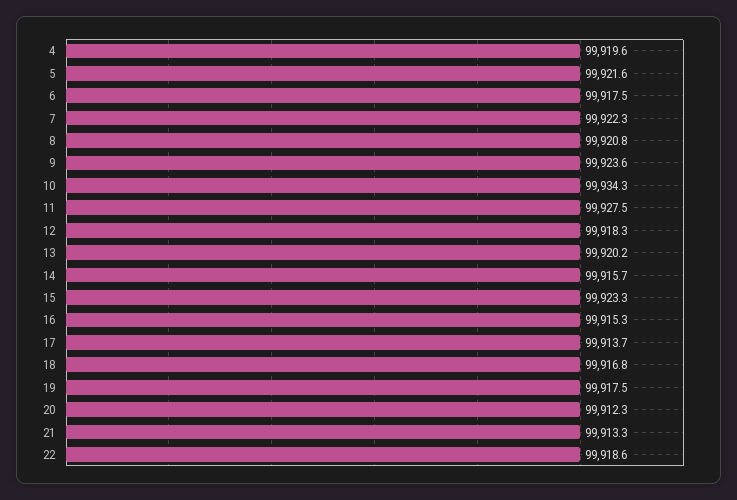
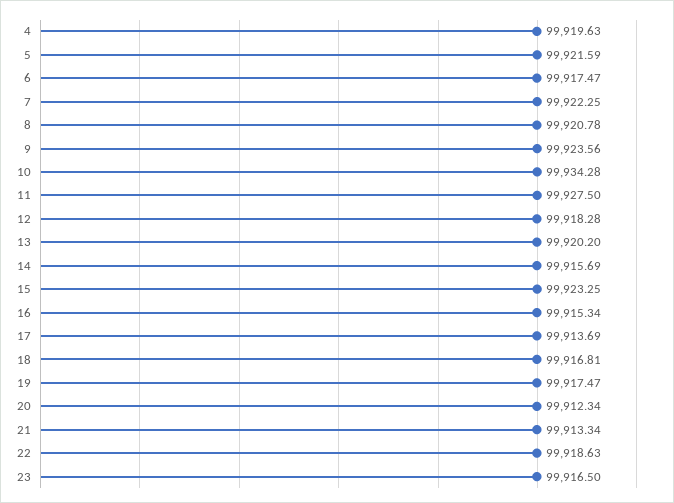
23: none -> 99916.5

